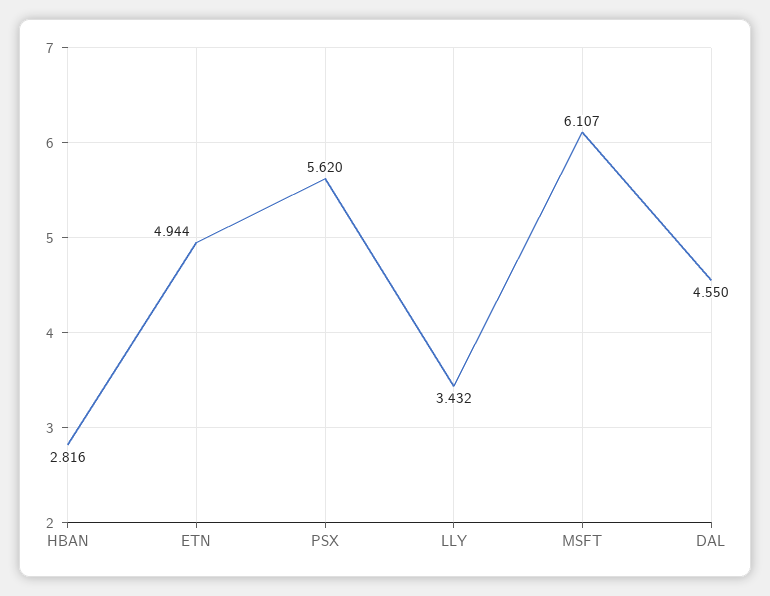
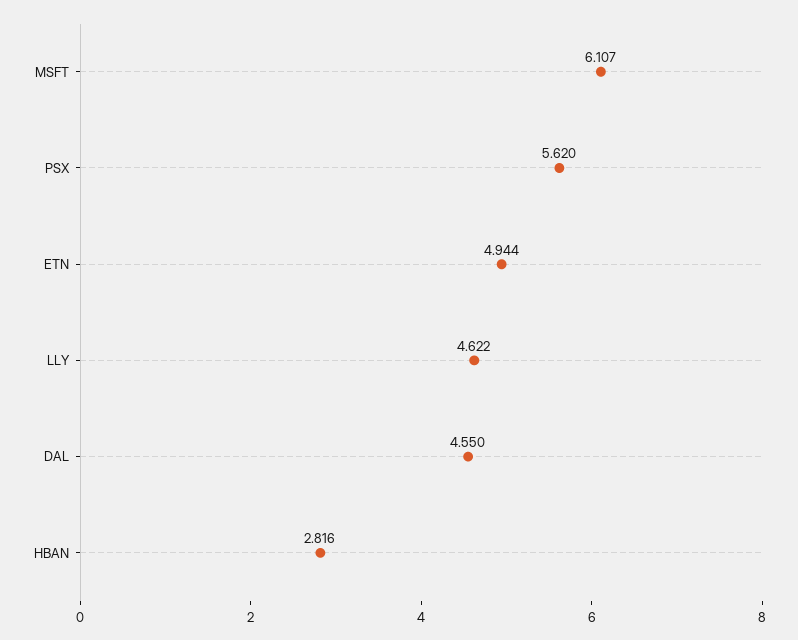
LLY: 3.432 -> 4.622

